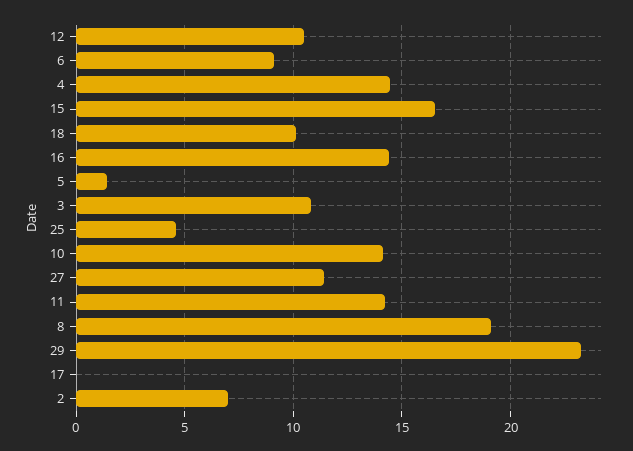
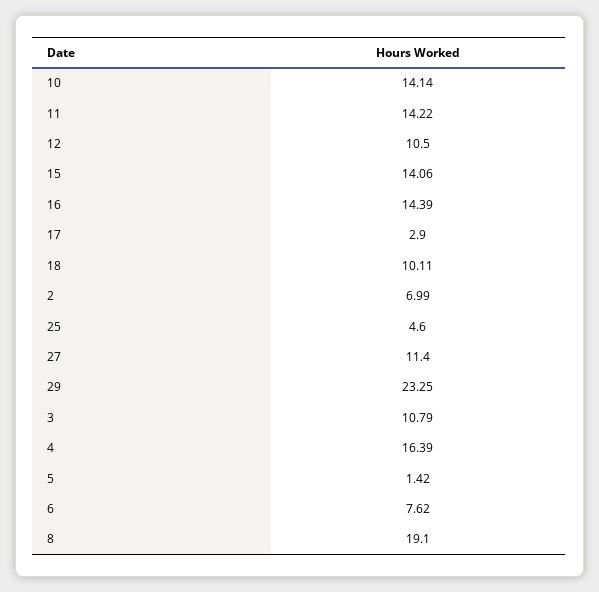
6: 9 -> 7.62
4: 14.5 -> 16.39
15: 16.5 -> 14.06
17: 0 -> 2.9

